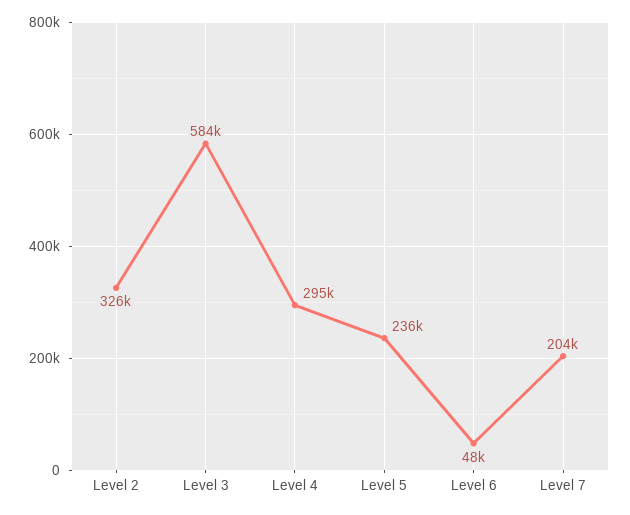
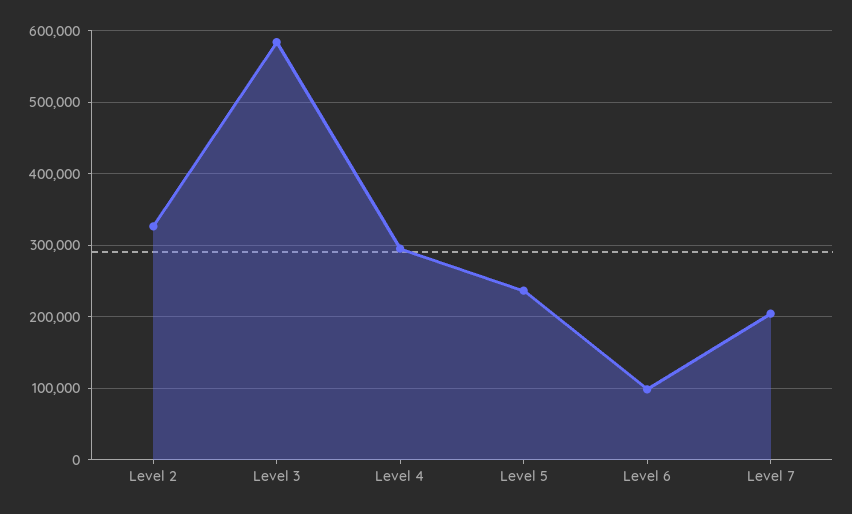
Level 6: 48000 -> 100000

